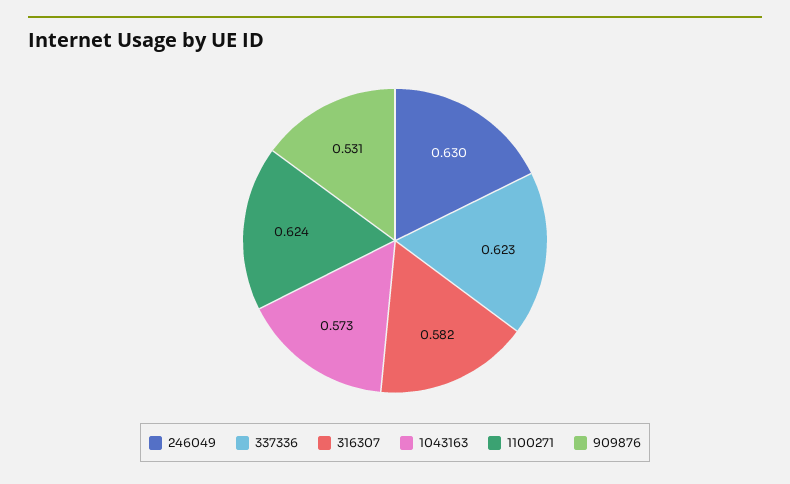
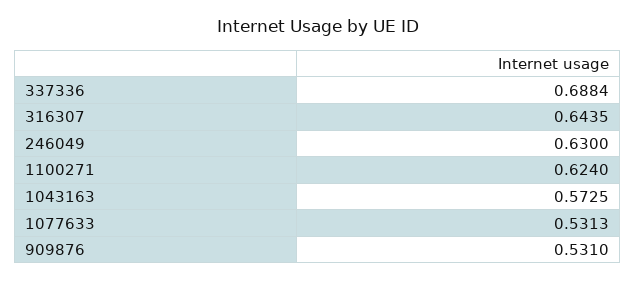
337336: 0.623 -> 0.6884
316307: 0.582 -> 0.6435
1077633: none -> 0.5313

